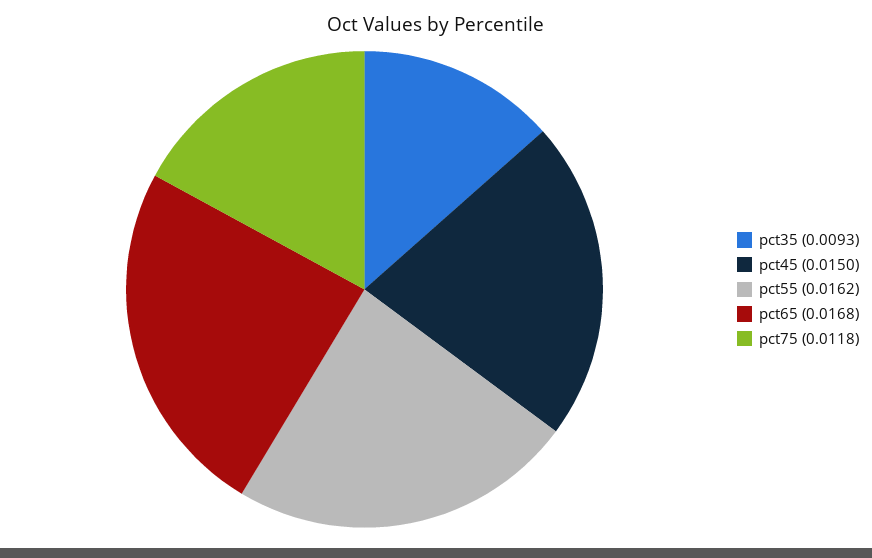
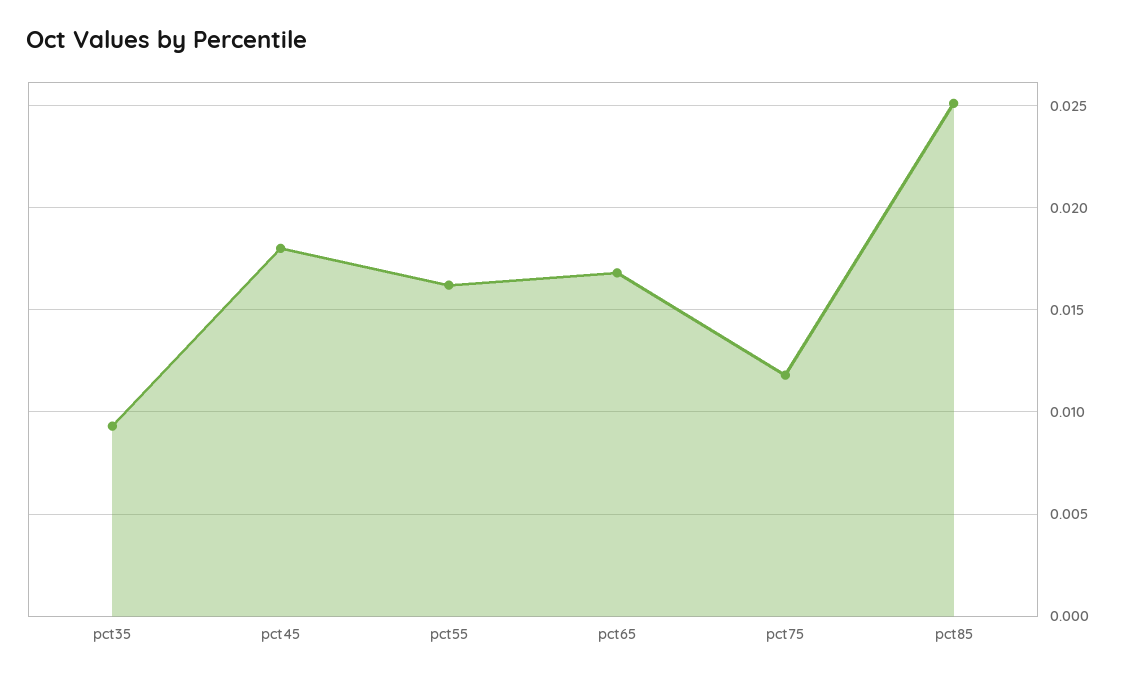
pct45: 0.015 -> 0.018
pct85: none -> 0.025

